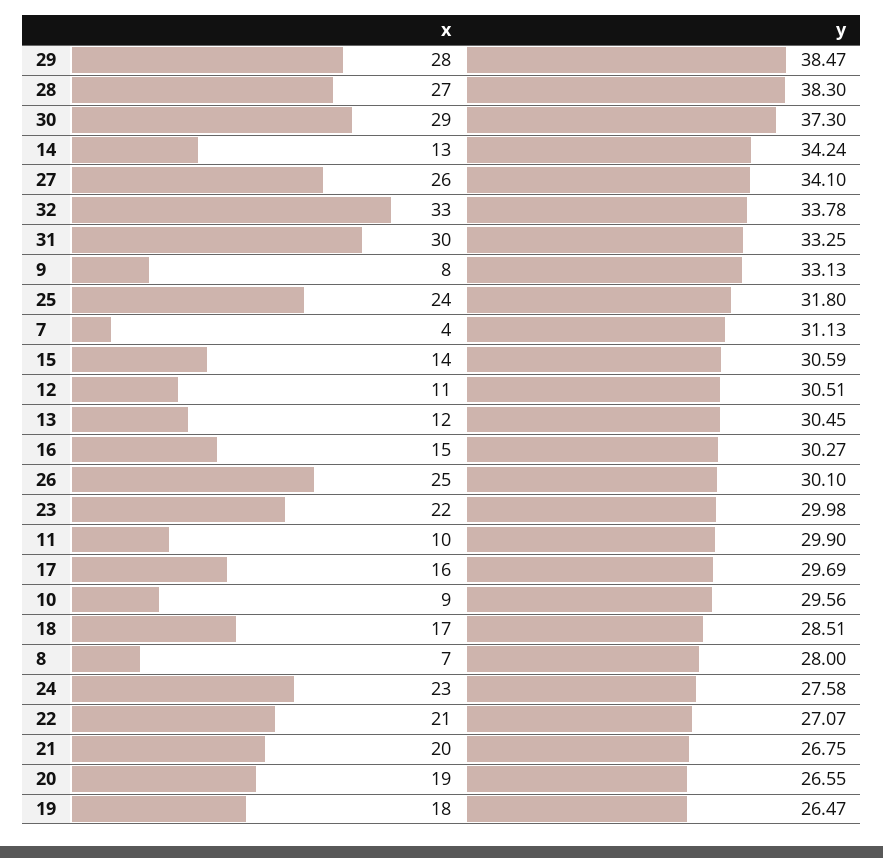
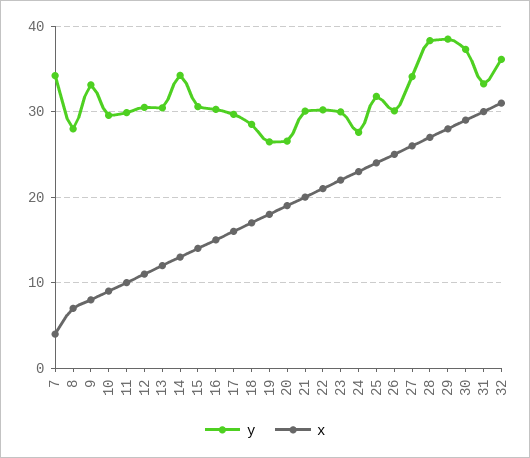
x, 32: 33 -> 31
y, 32: 33.78 -> 36
y, 7: 31.13 -> 34
y, 22: 27.07 -> 30
y, 21: 26.75 -> 30

